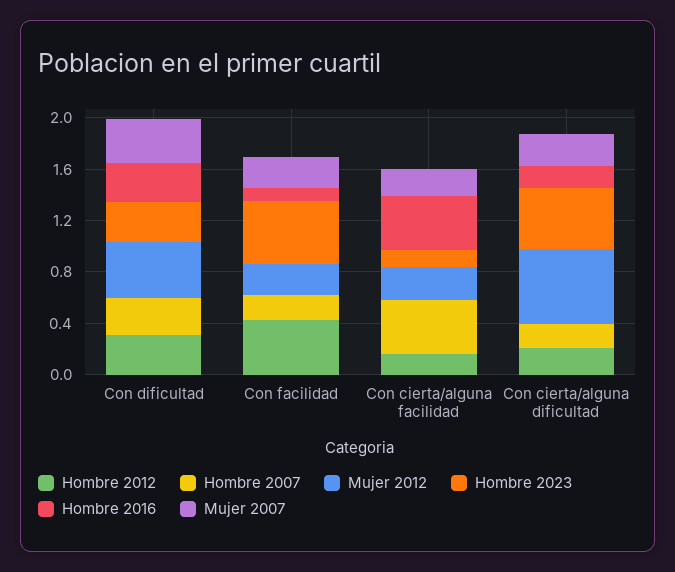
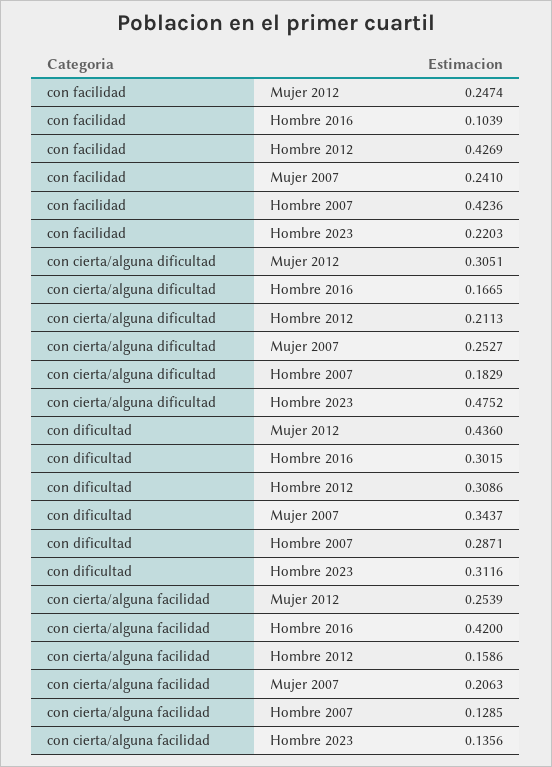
Hombre 2007, Con facilidad: 0.2 -> 0.4236
Hombre 2023, Con facilidad: 0.5 -> 0.2203
Hombre 2007, Con cierta/alguna facilidad: 0.4 -> 0.1285
Mujer 2012, Con cierta/alguna dificultad: 0.6 -> 0.3051

